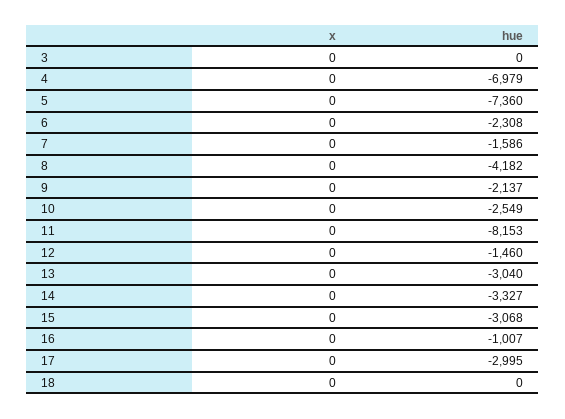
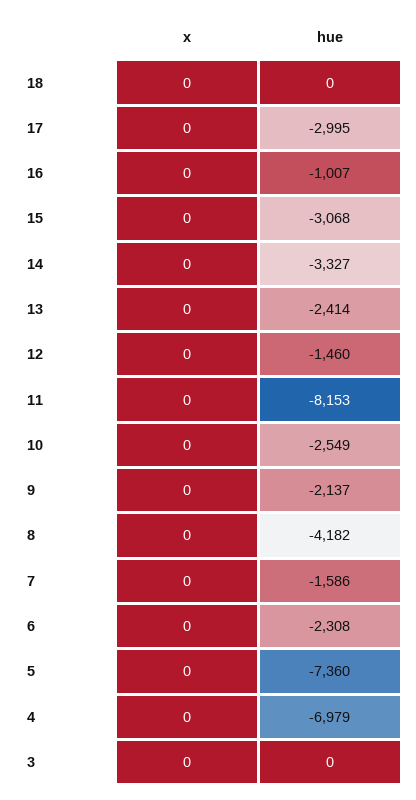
hue, 13: -3040 -> -2414

